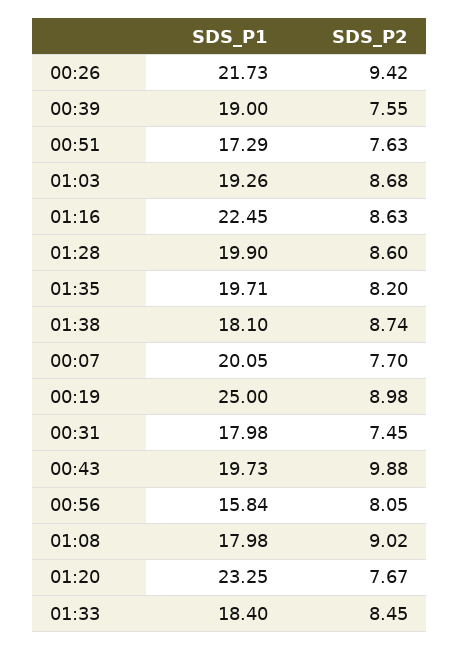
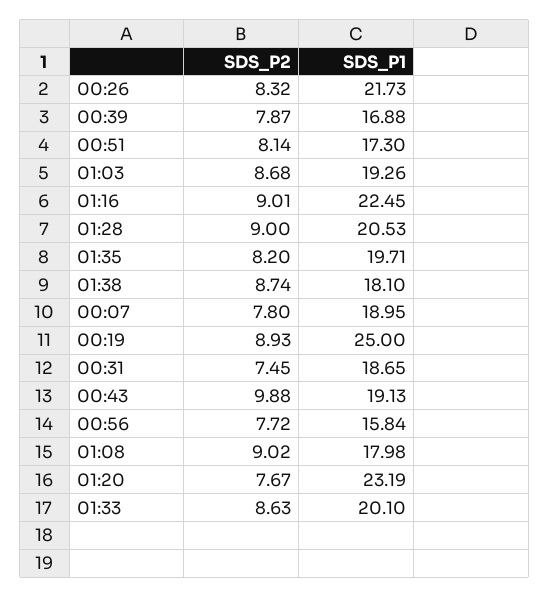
SDS_P2, 00:26: 9.42 -> 8.32
SDS_P1, 00:39: 19 -> 16.88
SDS_P2, 00:39: 7.55 -> 7.87
SDS_P1, 00:51: 17.29 -> 17.3
SDS_P2, 00:51: 7.63 -> 8.14
SDS_P2, 01:16: 8.63 -> 9.01
SDS_P1, 01:28: 19.9 -> 20.53
SDS_P2, 01:28: 8.6 -> 9
SDS_P1, 00:07: 20.05 -> 18.95
SDS_P2, 00:07: 7.7 -> 7.8
SDS_P2, 00:19: 8.98 -> 8.93
SDS_P1, 00:31: 17.98 -> 18.65
SDS_P1, 00:43: 19.73 -> 19.13
SDS_P2, 00:56: 8.05 -> 7.72
SDS_P1, 01:20: 23.25 -> 23.19
SDS_P1, 01:33: 18.4 -> 20.1
SDS_P2, 01:33: 8.45 -> 8.63

